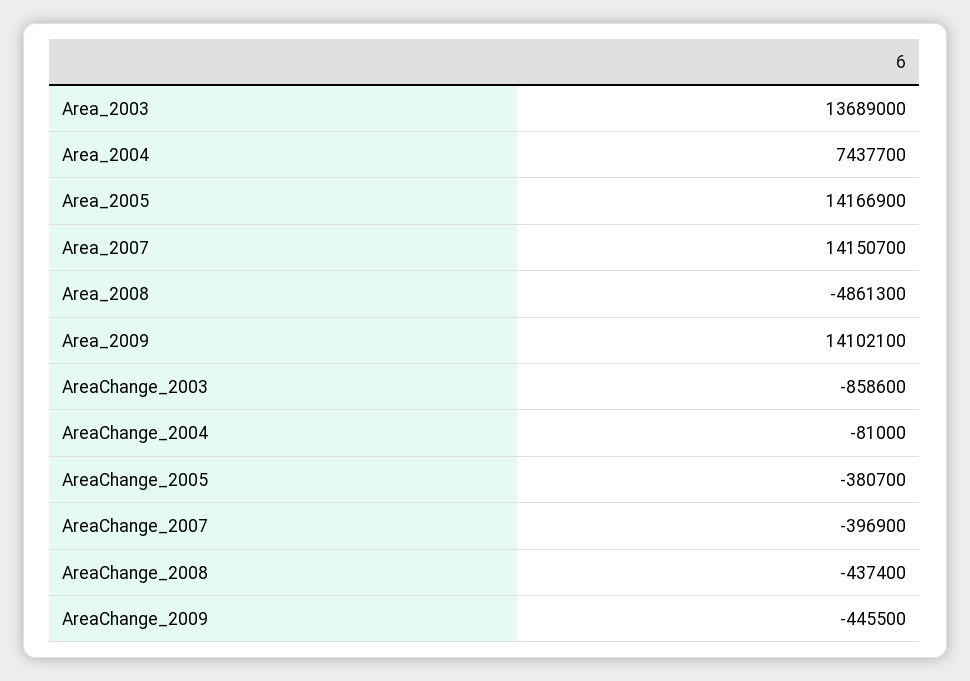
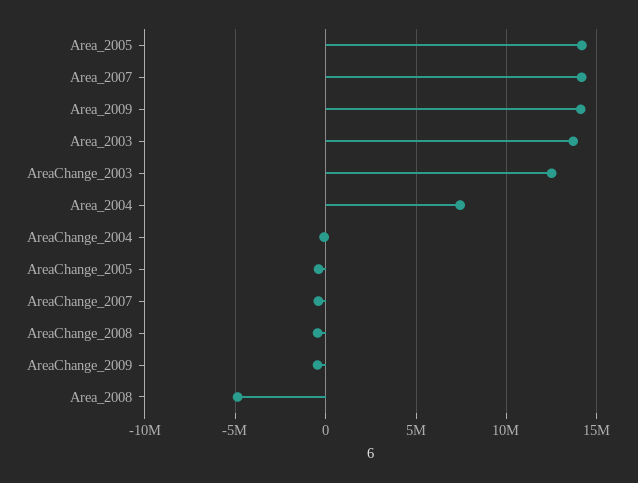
AreaChange_2003: -858600 -> 12500000

